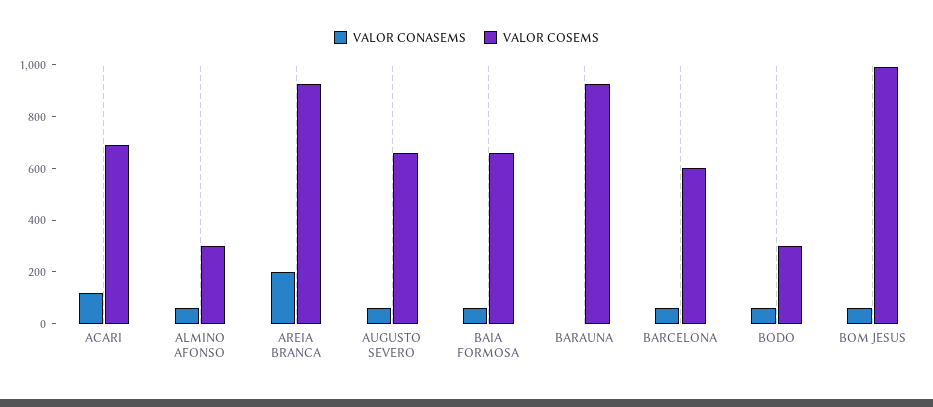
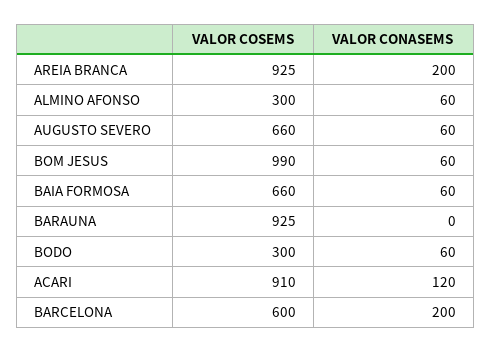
VALOR COSEMS, ACARI: 700 -> 910
VALOR CONASEMS, BARCELONA: 50 -> 200

